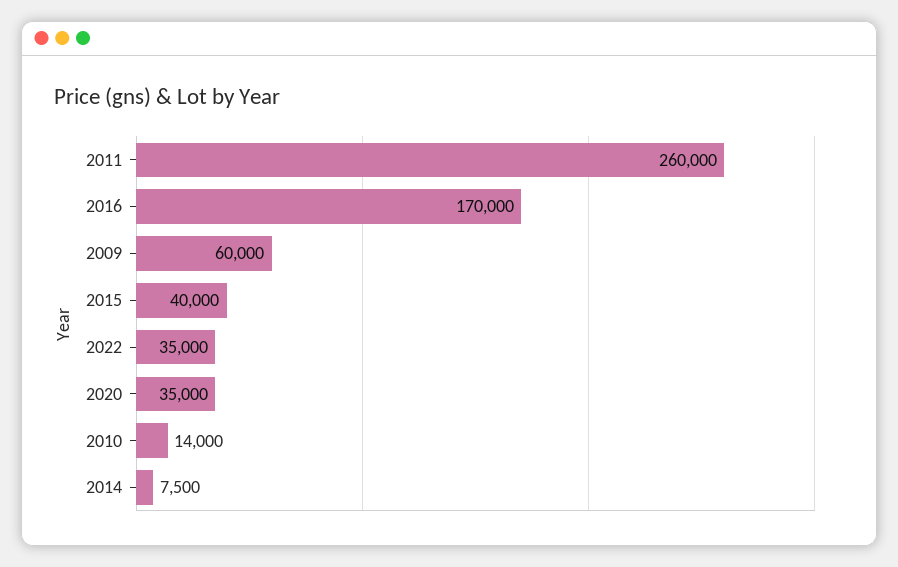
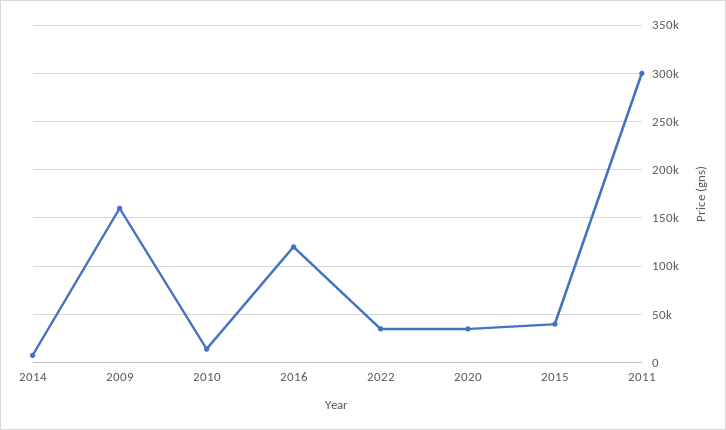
2011: 260000 -> 300000
2016: 170000 -> 120000
2009: 60000 -> 160000

